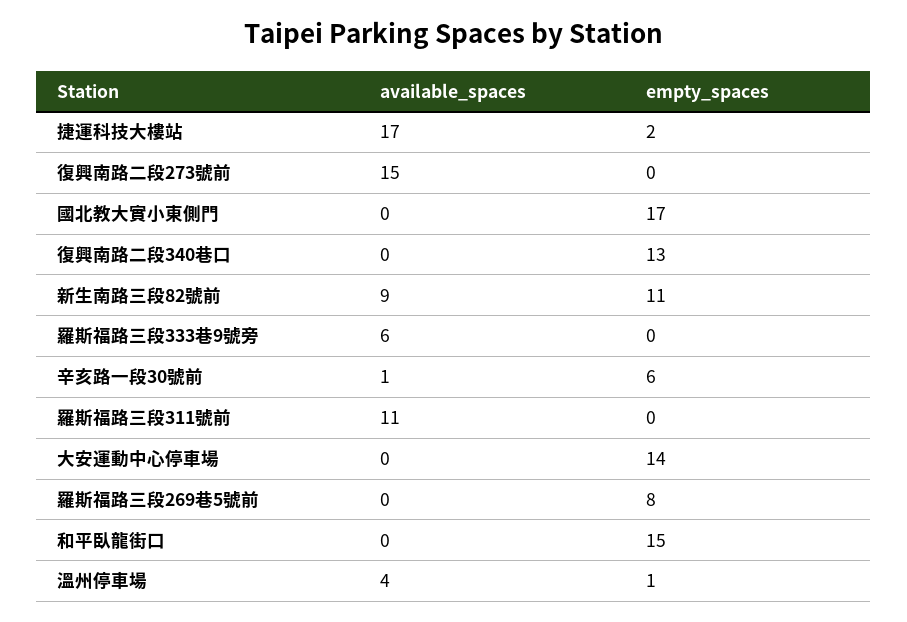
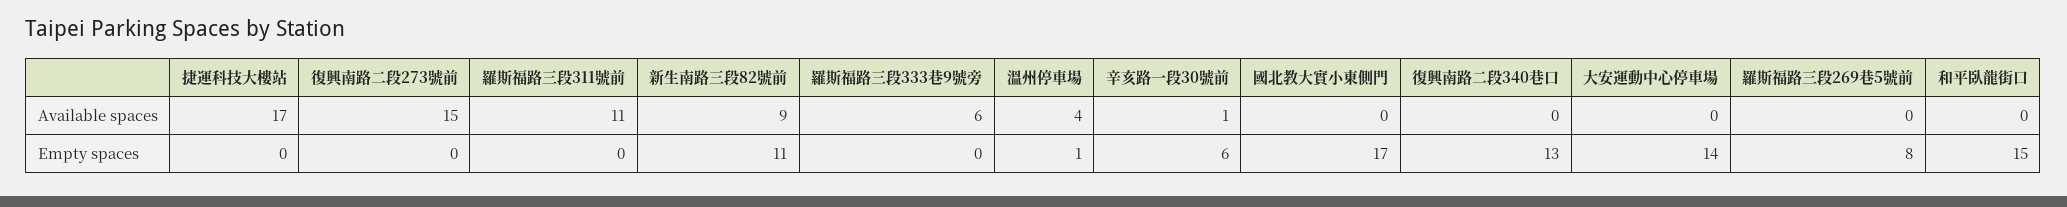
empty_spaces, 捷運科技大樓站: 2 -> 0

